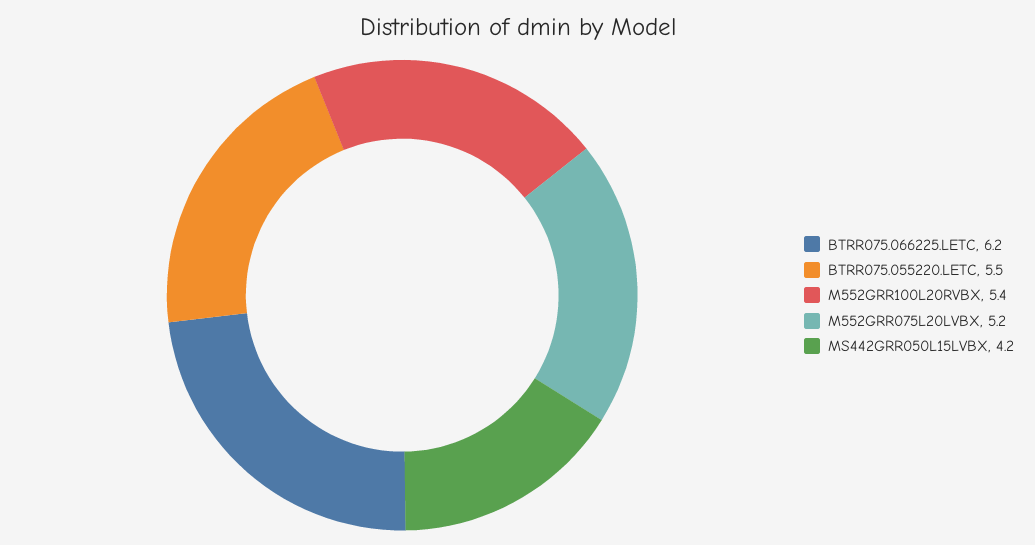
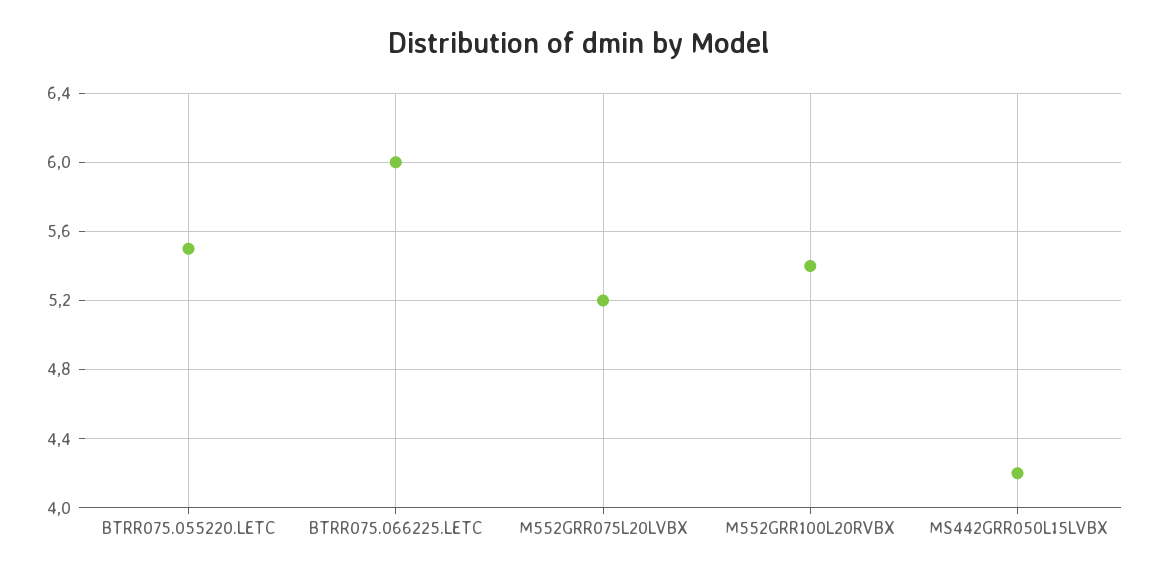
BTRR075.066225.LETC: 6.2 -> 6

